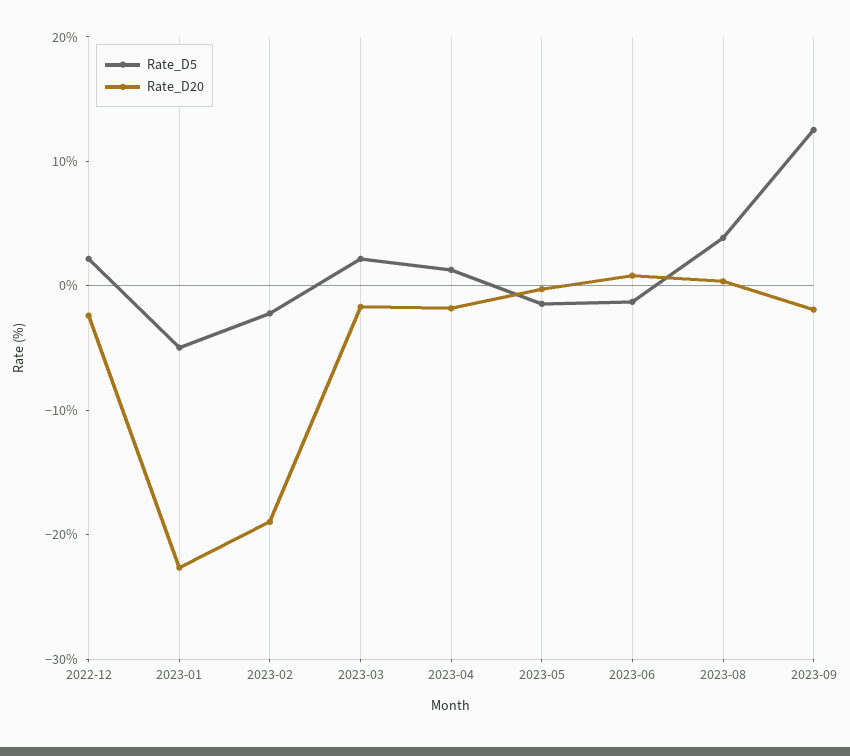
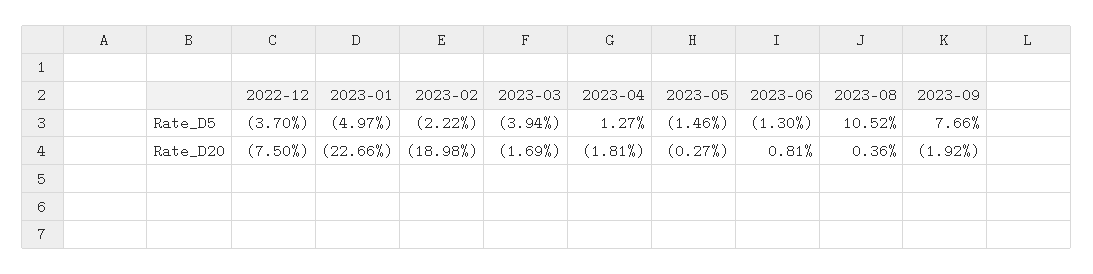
Rate_D5, 2022-12: 2 -> -3.7
Rate_D20, 2022-12: -2 -> -7.5
Rate_D5, 2023-03: 2 -> -3.94
Rate_D5, 2023-08: 4 -> 10.52
Rate_D5, 2023-09: 12 -> 7.66

